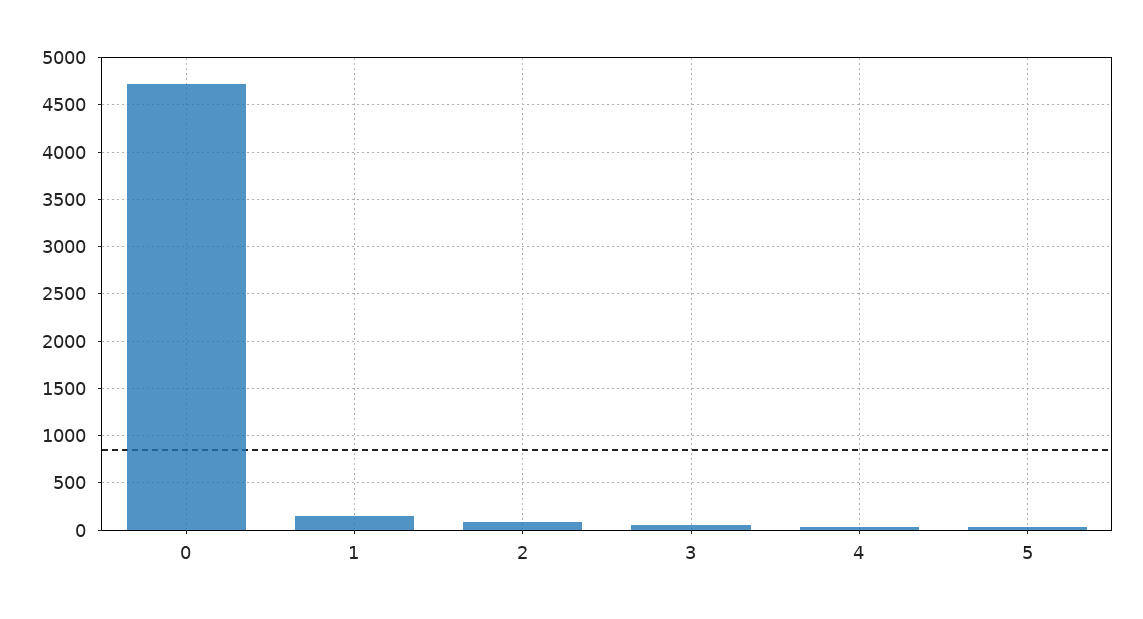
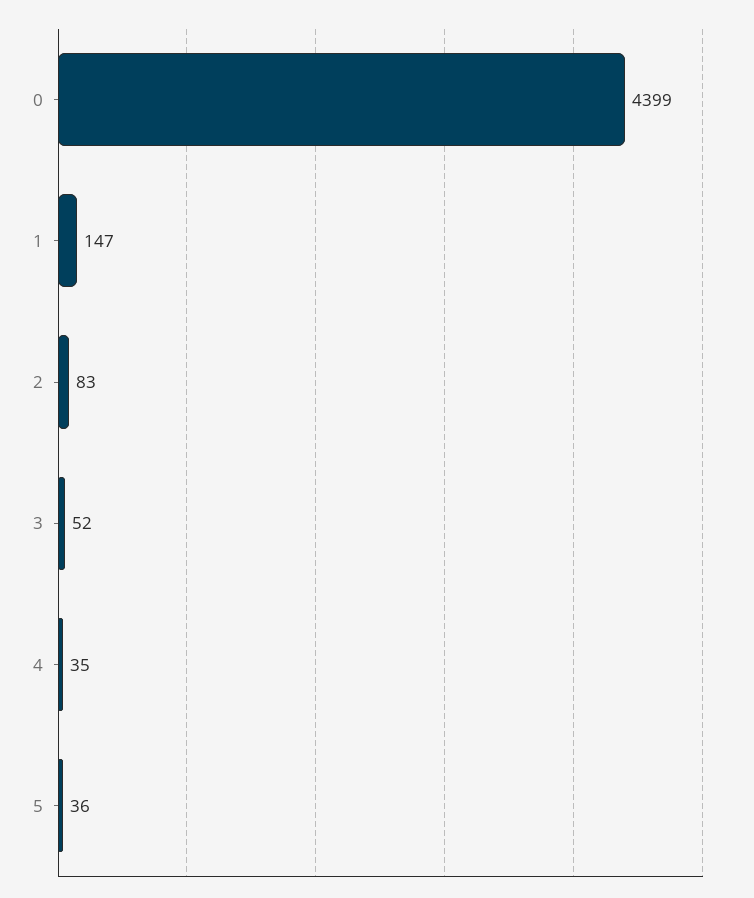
0: 4700 -> 4399

